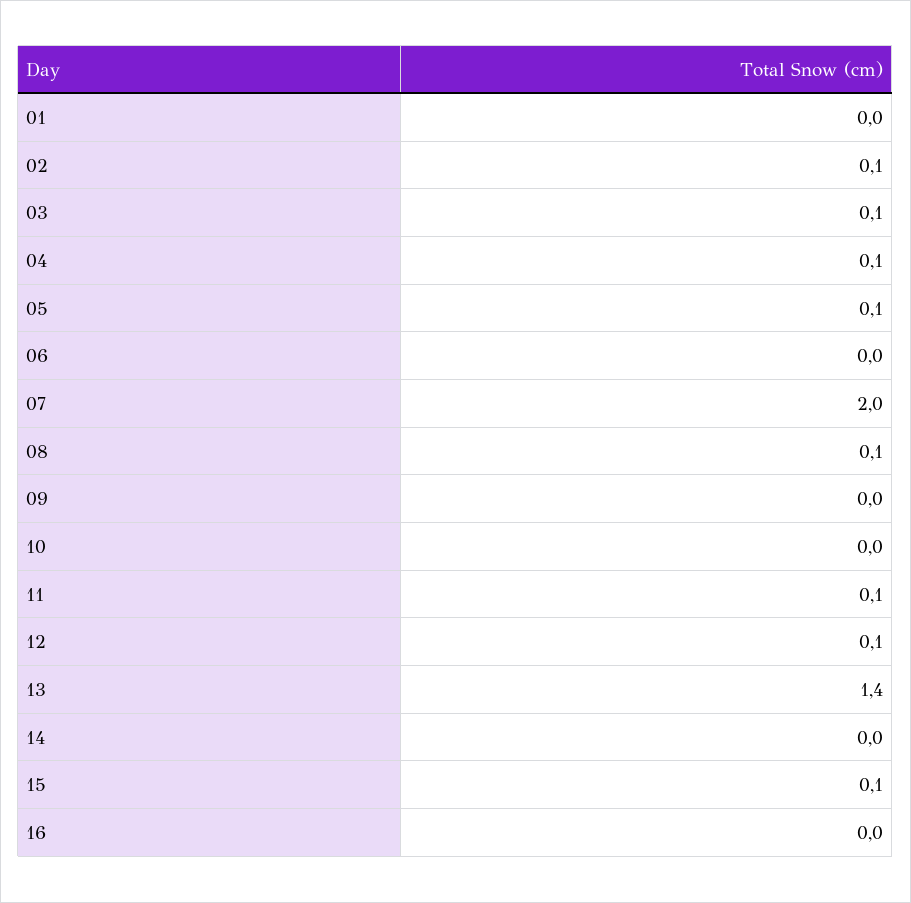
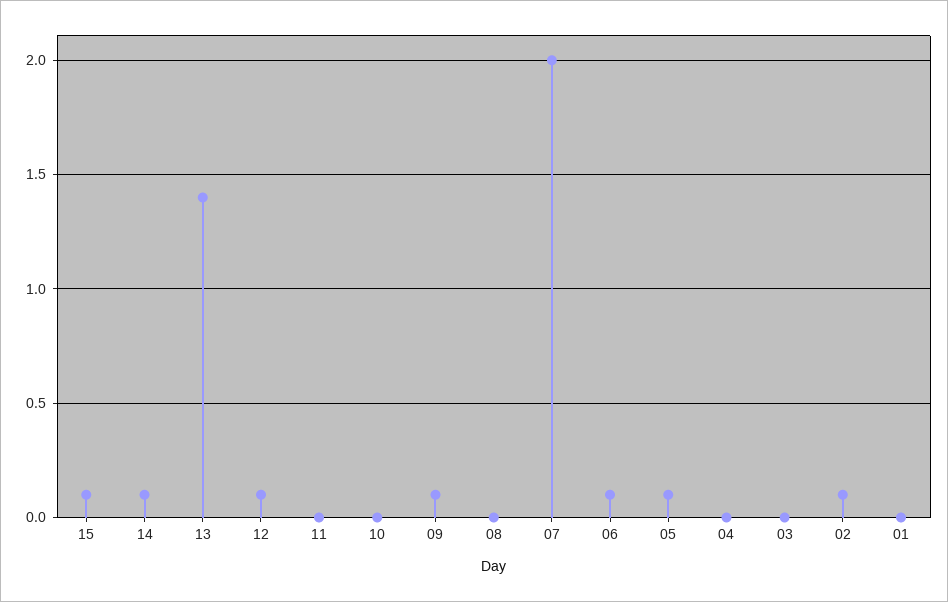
03: 0.1 -> 0
04: 0.1 -> 0
06: 0 -> 0.1
08: 0.1 -> 0
09: 0 -> 0.1
11: 0.1 -> 0
14: 0 -> 0.1
16: 0 -> none

